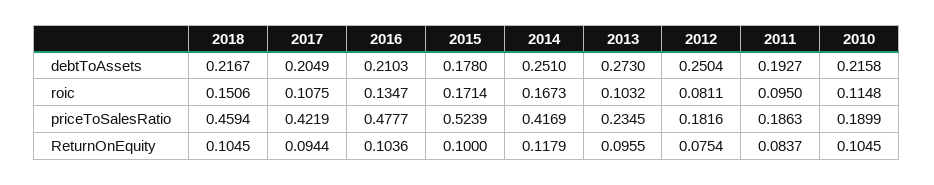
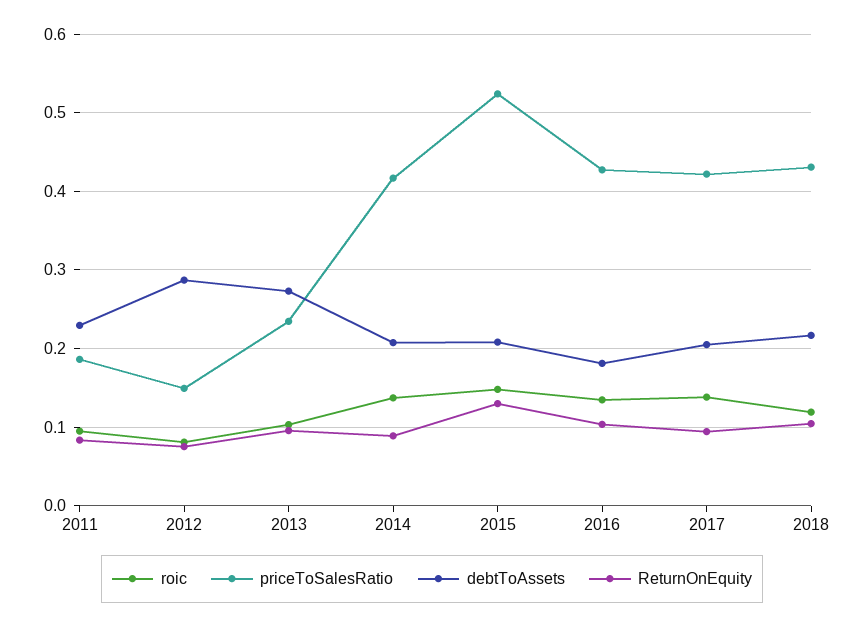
debtToAssets, 2016: 0.2103 -> 0.18
debtToAssets, 2015: 0.178 -> 0.21
debtToAssets, 2014: 0.251 -> 0.21
debtToAssets, 2012: 0.2504 -> 0.29
debtToAssets, 2011: 0.1927 -> 0.23
debtToAssets, 2010: 0.2158 -> none
roic, 2018: 0.1506 -> 0.12
roic, 2017: 0.1075 -> 0.14
roic, 2015: 0.1714 -> 0.15
roic, 2014: 0.1673 -> 0.14
roic, 2010: 0.1148 -> none
priceToSalesRatio, 2018: 0.4594 -> 0.43
priceToSalesRatio, 2016: 0.4777 -> 0.43
priceToSalesRatio, 2012: 0.1816 -> 0.15
priceToSalesRatio, 2010: 0.1899 -> none
ReturnOnEquity, 2015: 0.1 -> 0.13
ReturnOnEquity, 2014: 0.1179 -> 0.09
ReturnOnEquity, 2010: 0.1045 -> none

